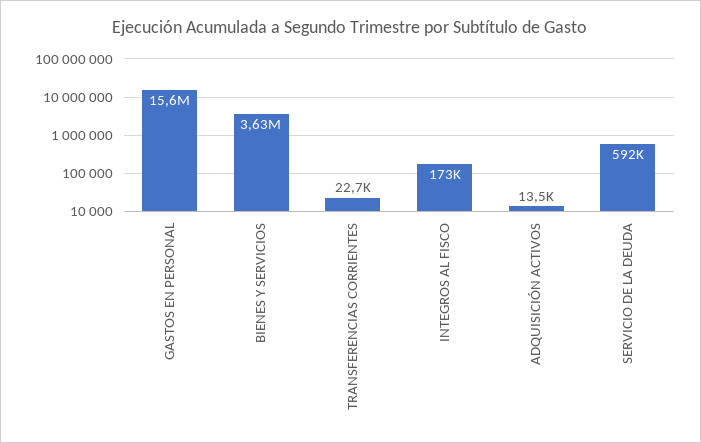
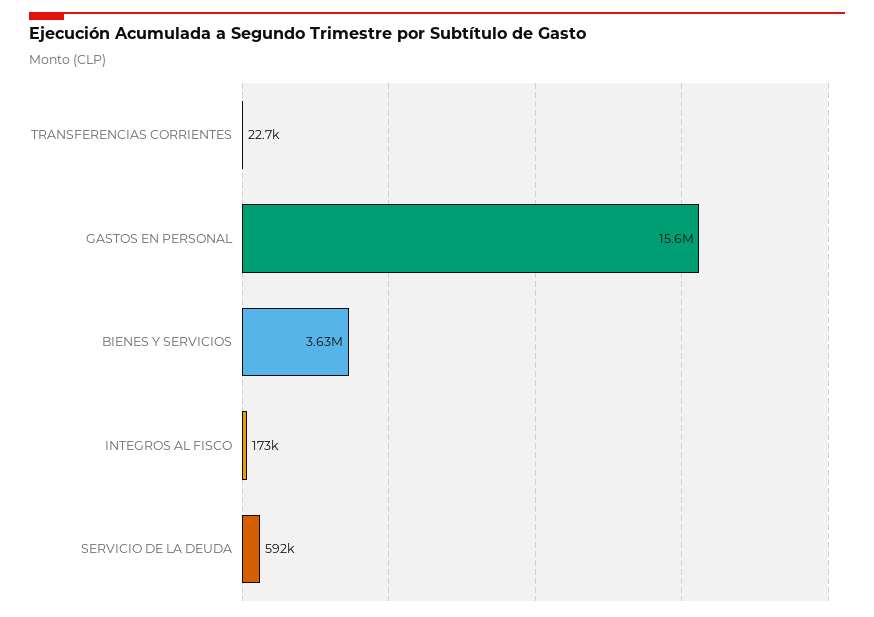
ADQUISICIÓN ACTIVOS: 13500 -> none

